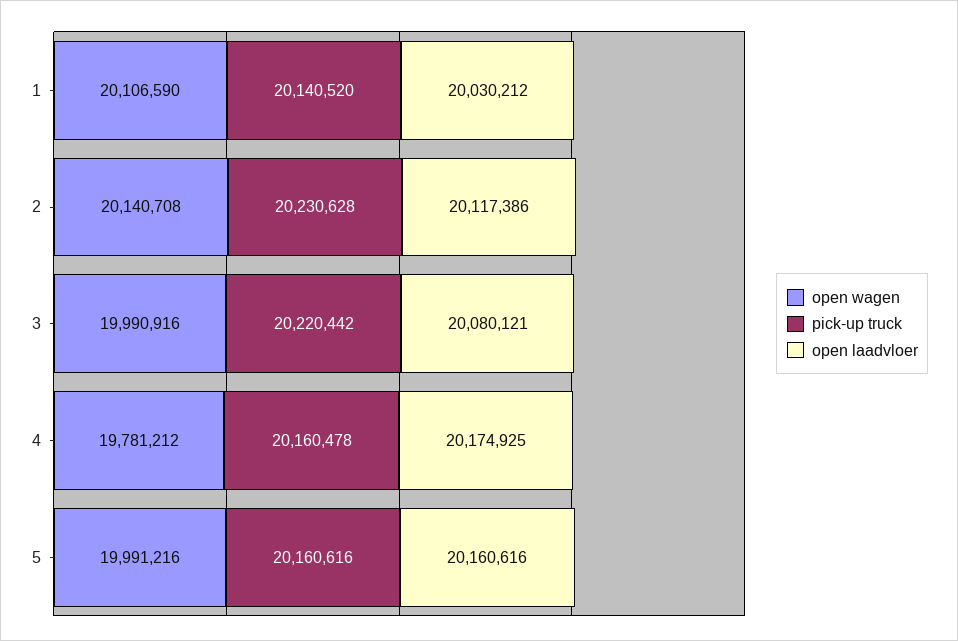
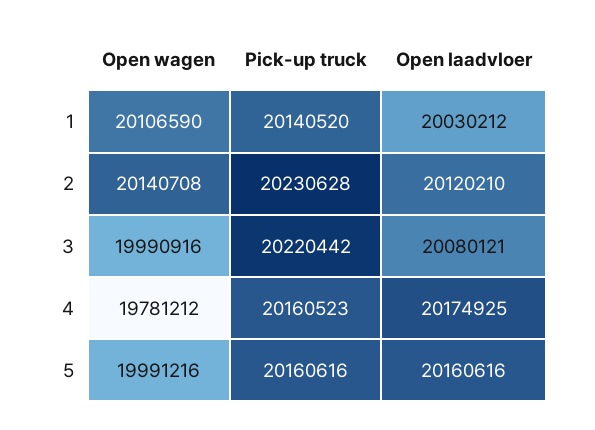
open laadvloer, 2: 20117386 -> 20120210
pick-up truck, 4: 20160478 -> 20160523

